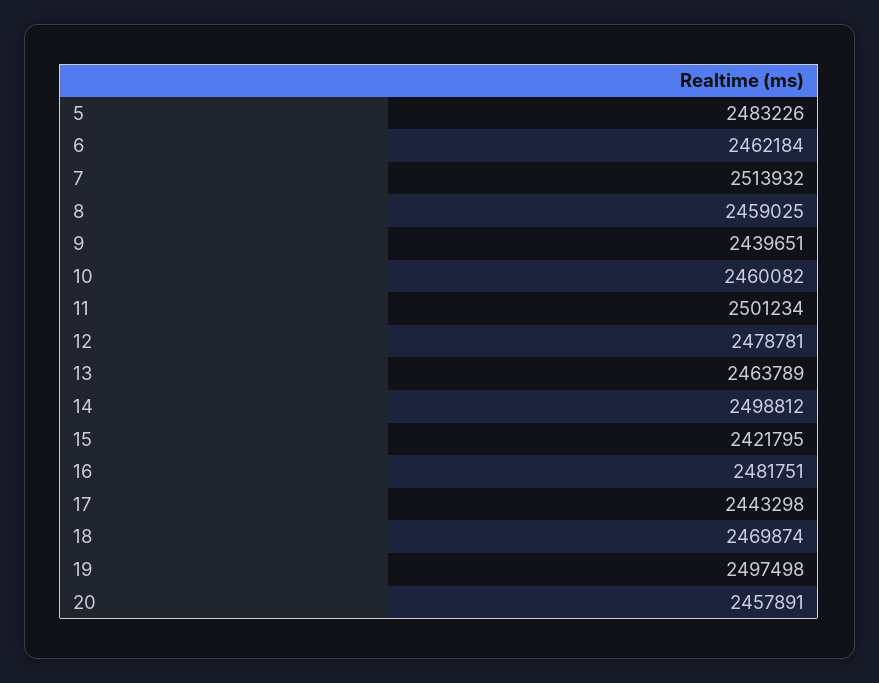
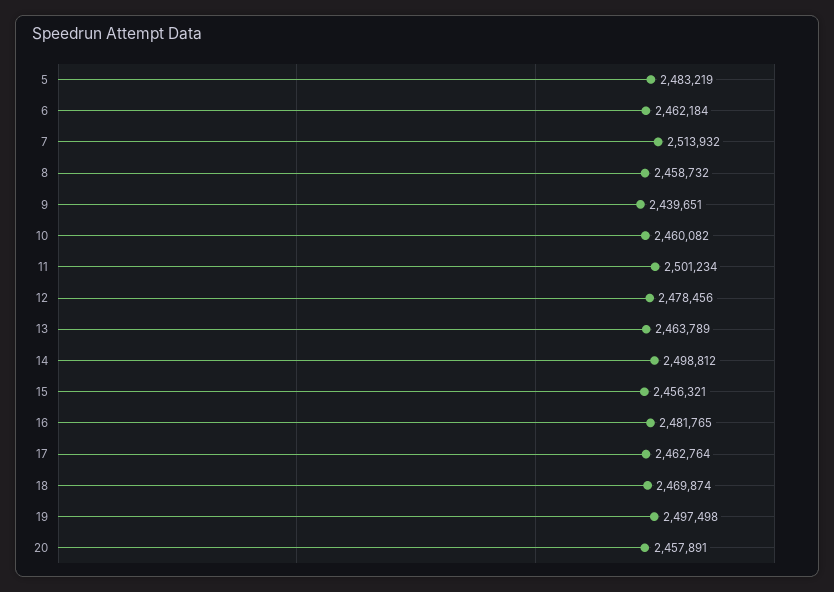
5: 2483226 -> 2483219
8: 2459025 -> 2458732
12: 2478781 -> 2478456
15: 2421795 -> 2456321
16: 2481751 -> 2481765
17: 2443298 -> 2462764

